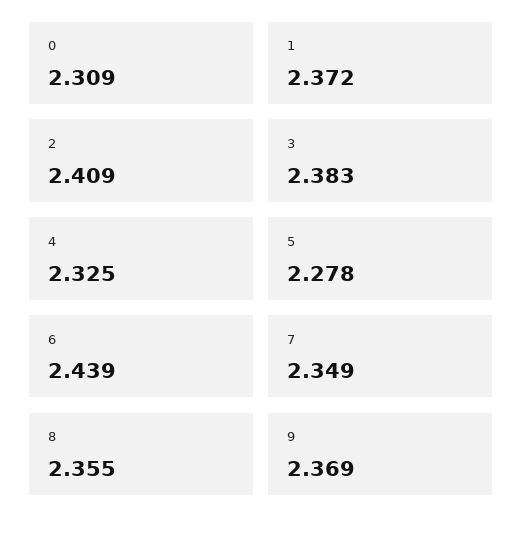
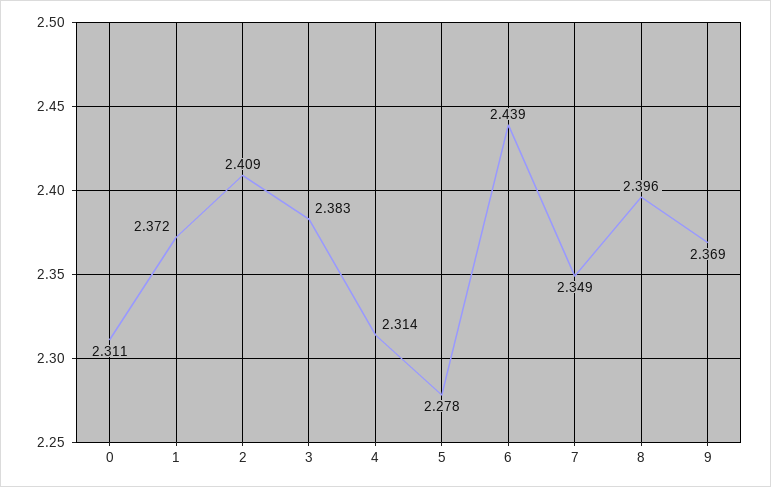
0: 2.309 -> 2.311
4: 2.325 -> 2.314
8: 2.355 -> 2.396

